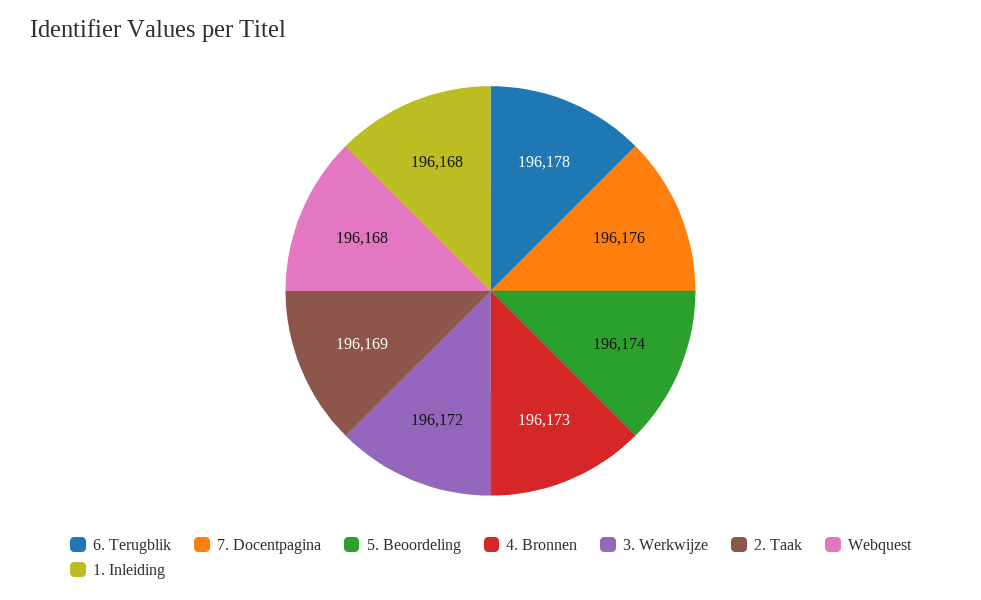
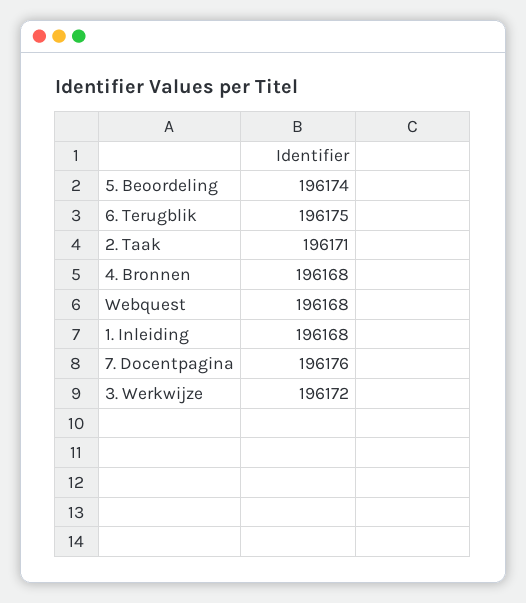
6. Terugblik: 196178 -> 196175
4. Bronnen: 196173 -> 196168
2. Taak: 196169 -> 196171

